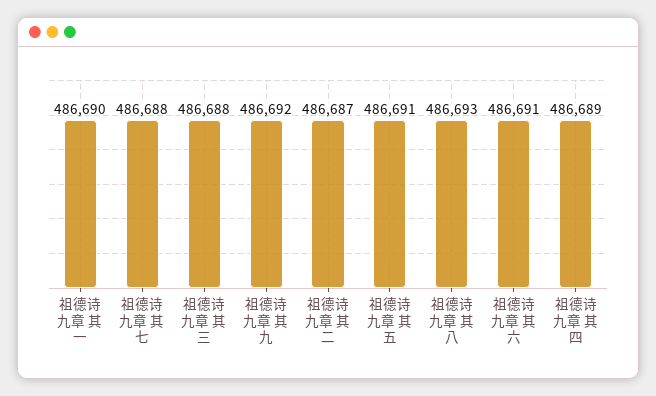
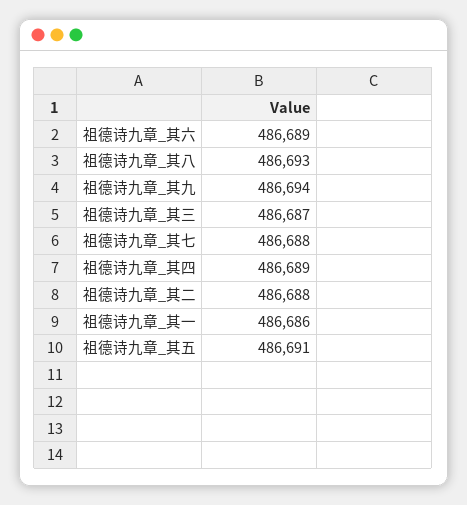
祖德诗九章 其一: 486690 -> 486686
祖德诗九章 其三: 486688 -> 486687
祖德诗九章 其九: 486692 -> 486694
祖德诗九章 其二: 486687 -> 486688
祖德诗九章 其六: 486691 -> 486689

